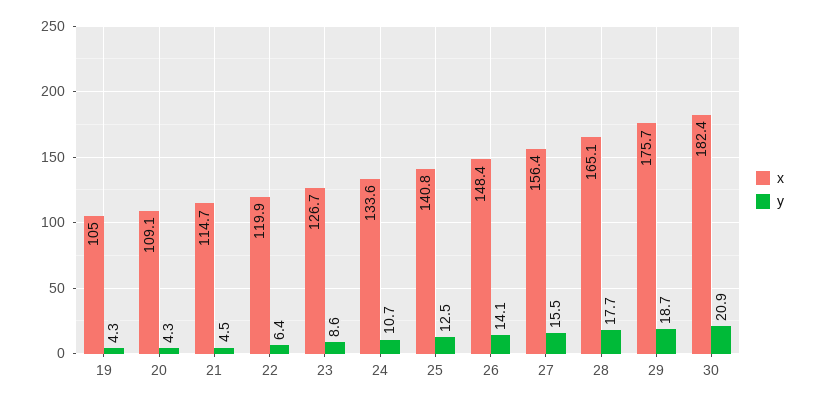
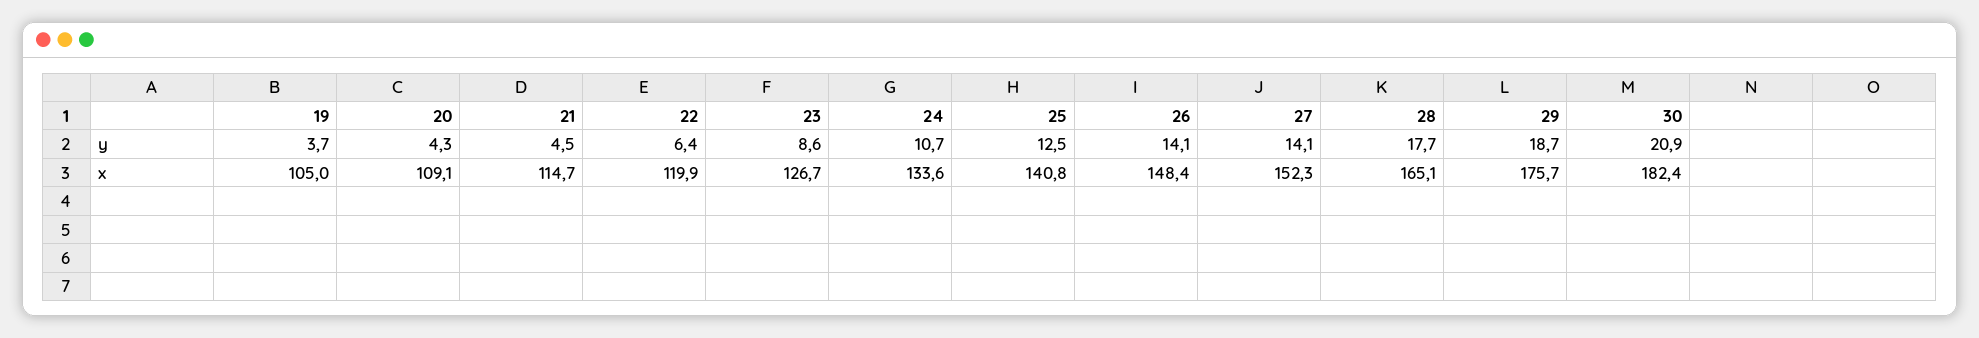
y, 19: 4.3 -> 3.7
x, 27: 156.4 -> 152.3
y, 27: 15.5 -> 14.1

